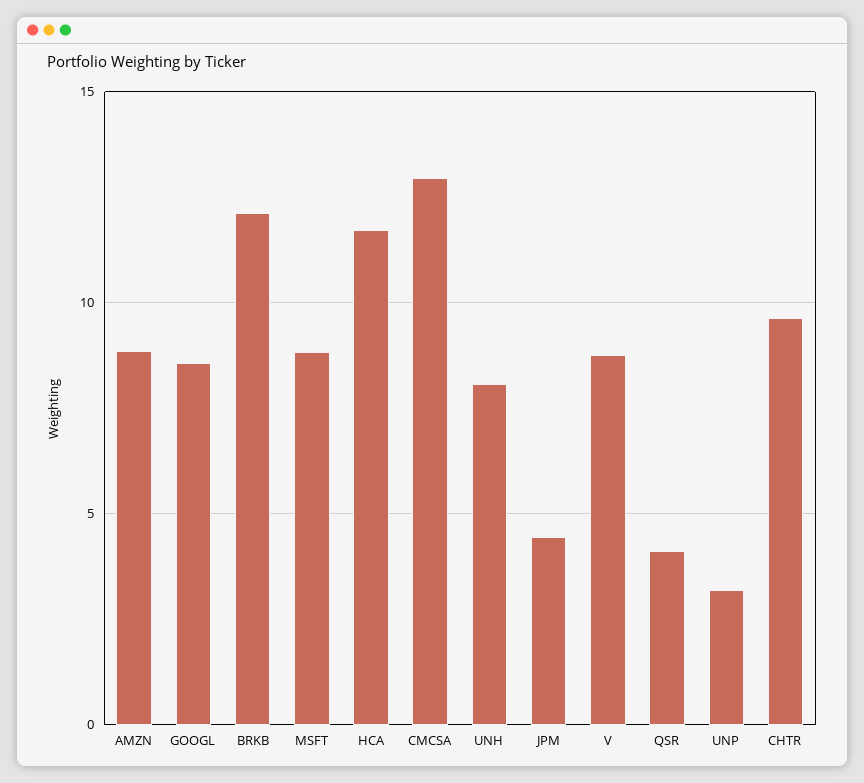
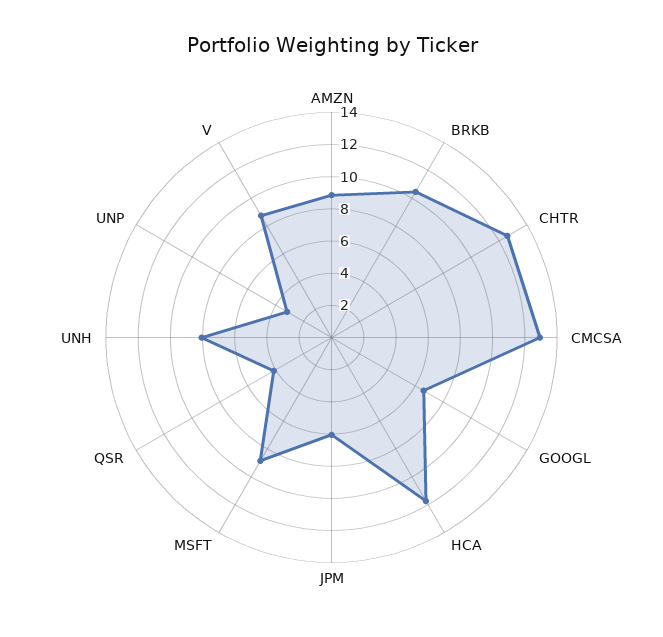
GOOGL: 8.5 -> 6.5
BRKB: 12 -> 10.5
JPM: 4.5 -> 6
CHTR: 9.5 -> 12.5

